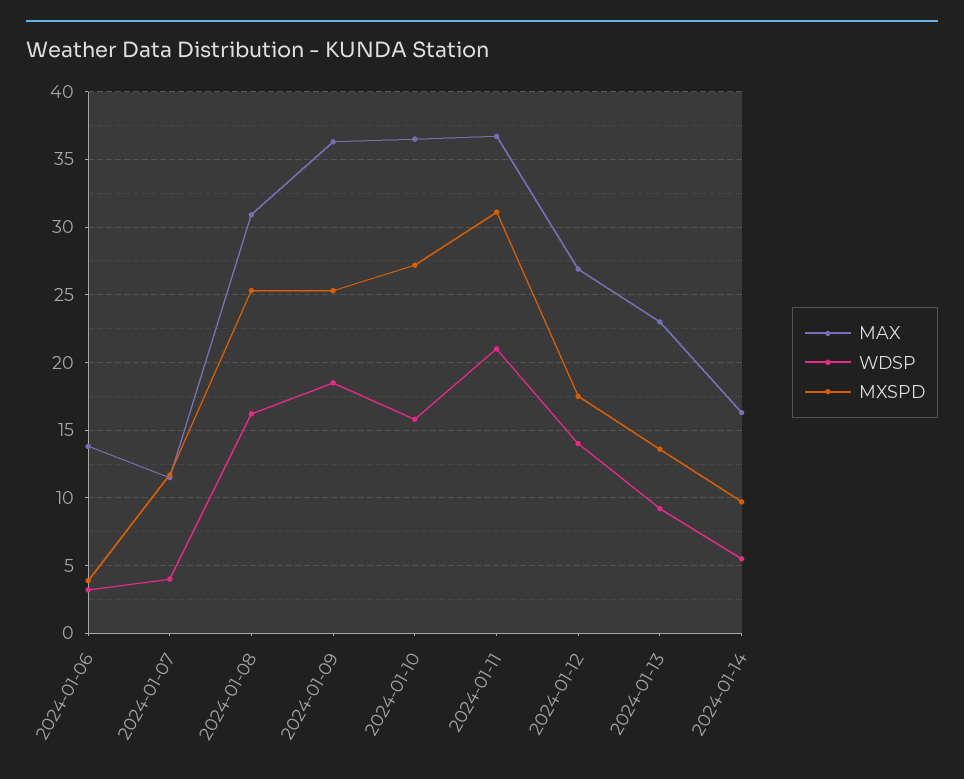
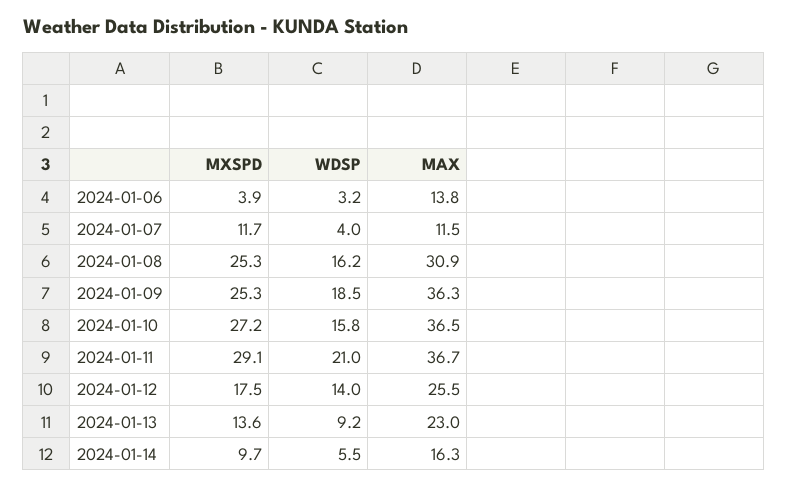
MXSPD, 2024-01-11: 31 -> 29.1
MAX, 2024-01-12: 27 -> 25.5

